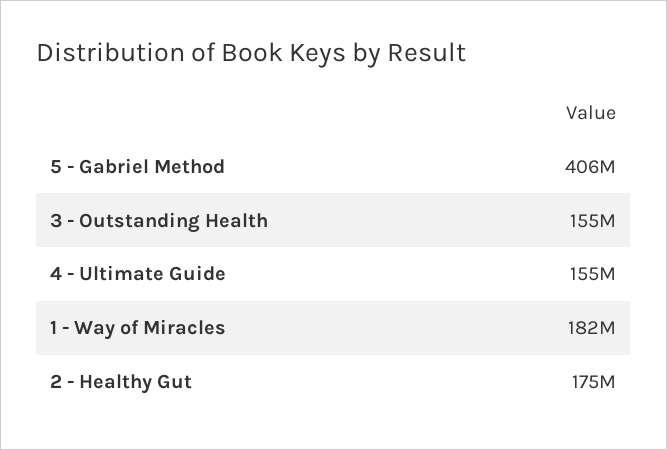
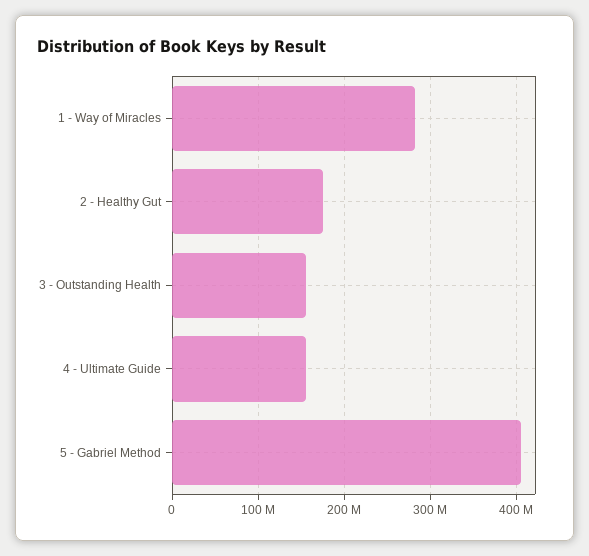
1 - Way of Miracles: 182000000 -> 280000000

